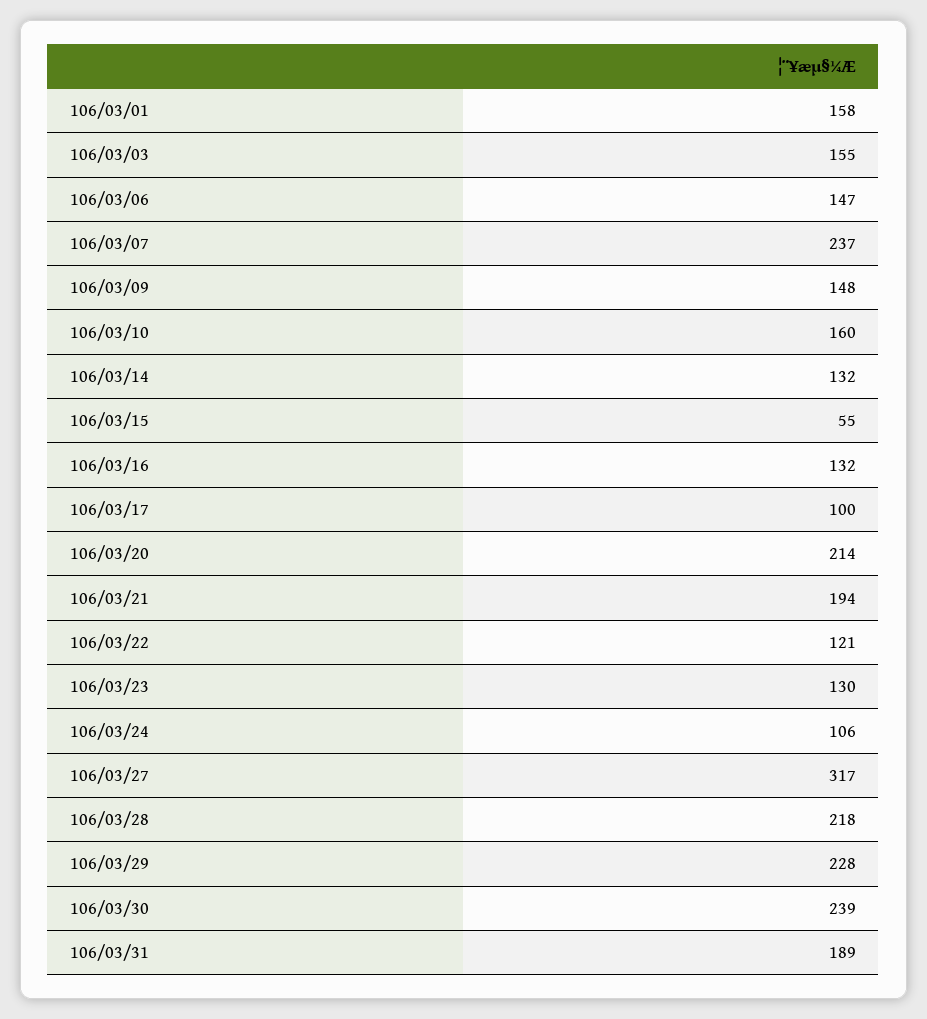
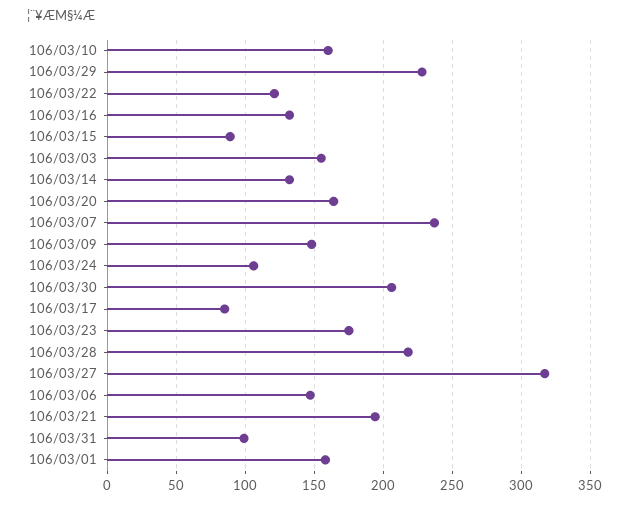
106/03/15: 55 -> 90
106/03/17: 100 -> 85
106/03/20: 214 -> 165
106/03/23: 130 -> 175
106/03/30: 239 -> 205
106/03/31: 189 -> 100

